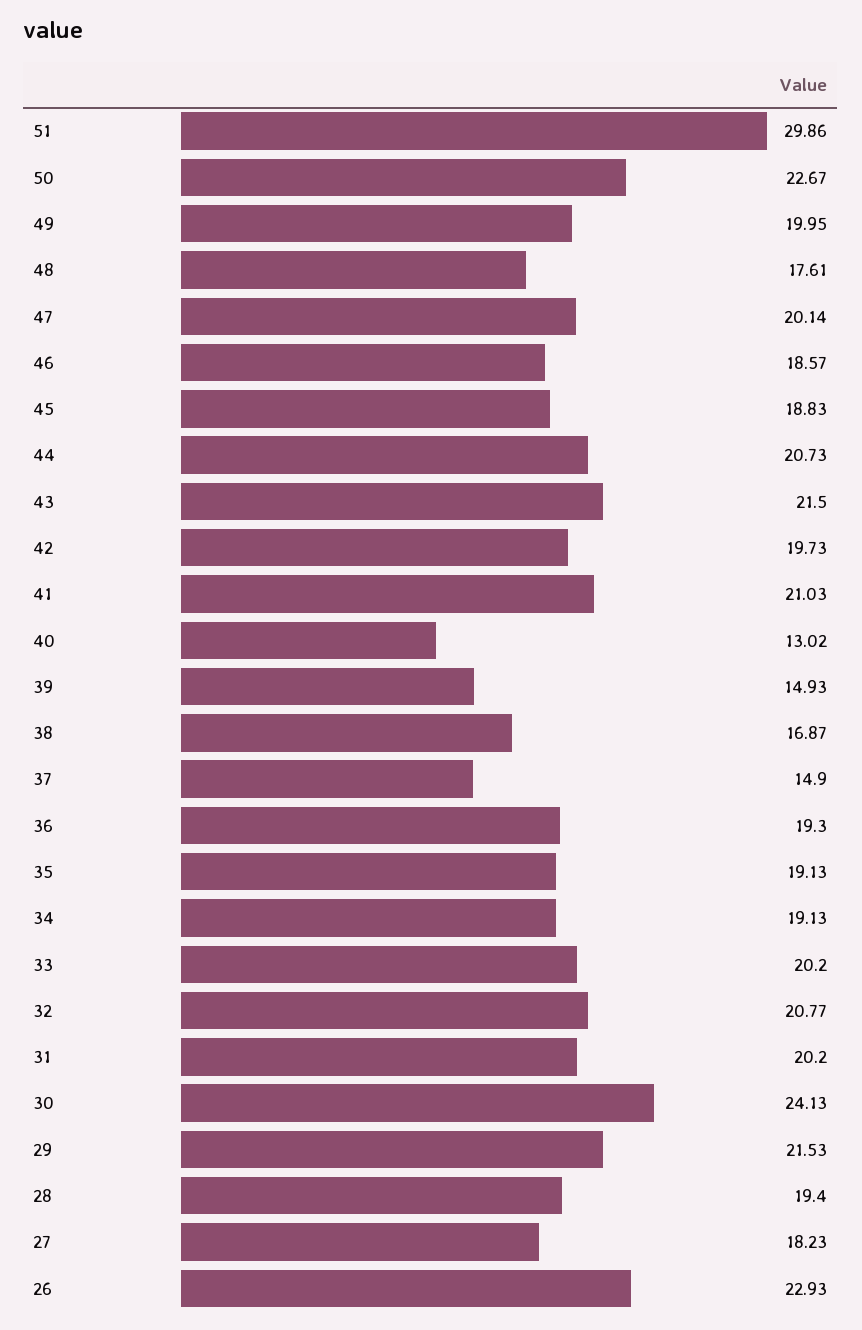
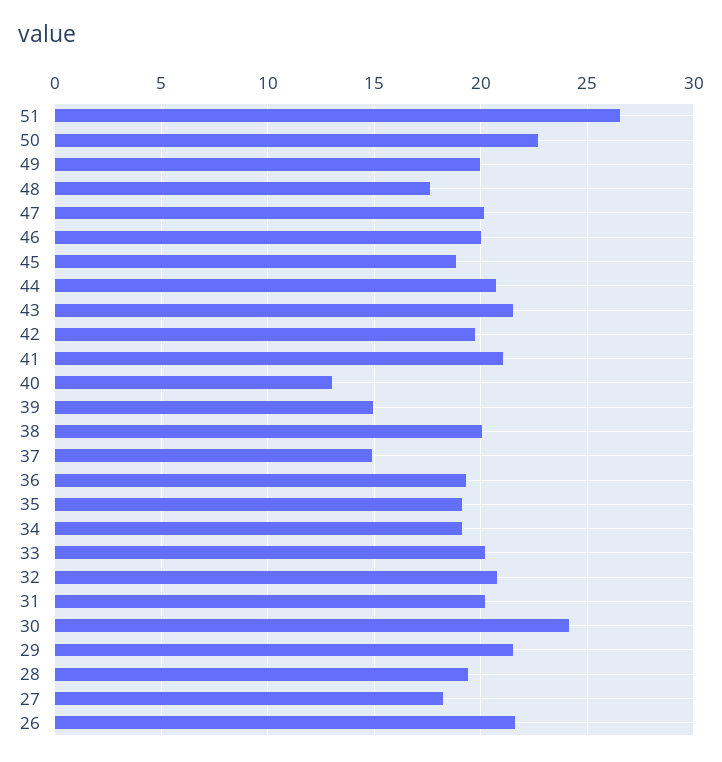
51: 29.86 -> 26.5
46: 18.57 -> 20
38: 16.87 -> 20
26: 22.93 -> 21.5

